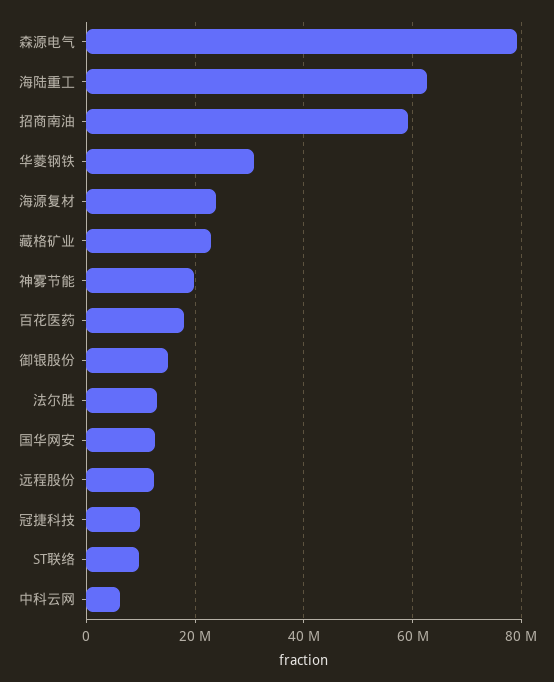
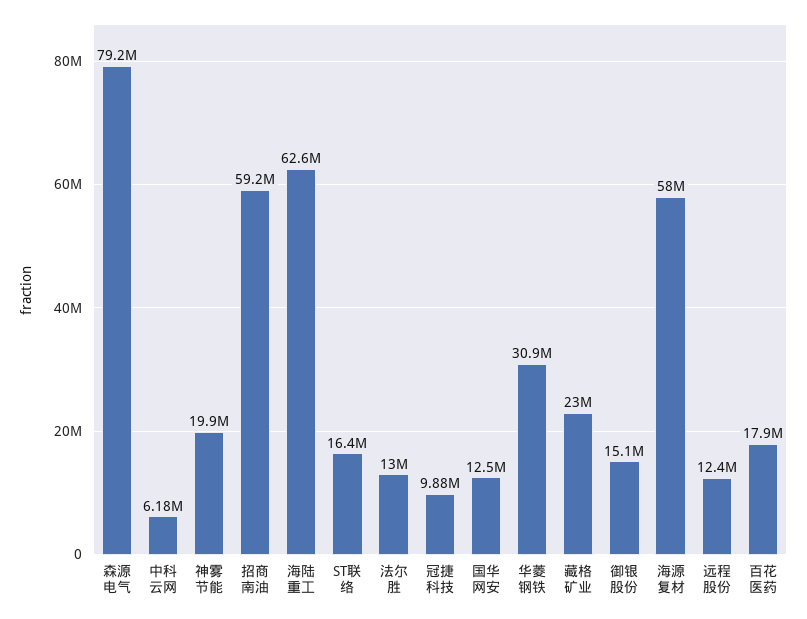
海源复材: 24000000 -> 58000000
ST联络: 10000000 -> 16400000

